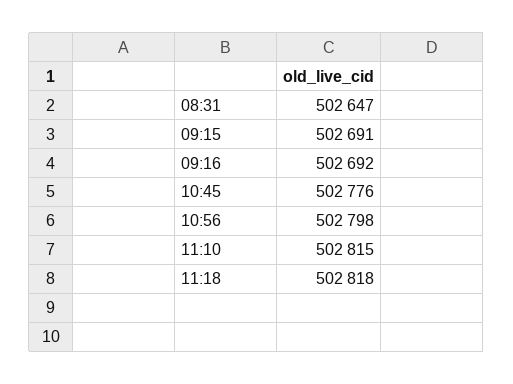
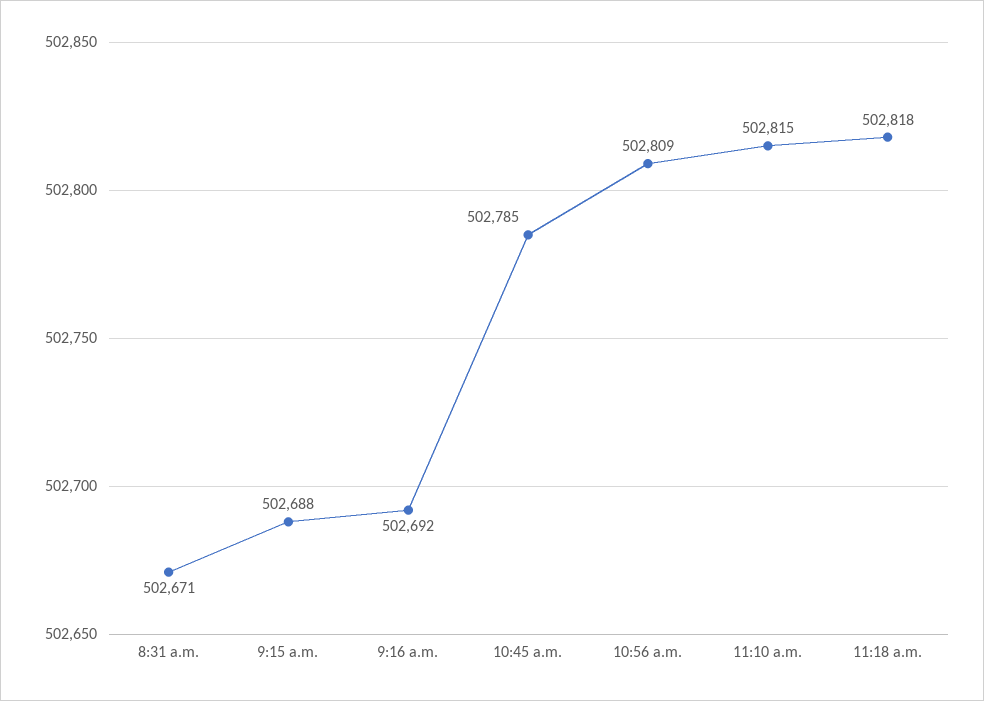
08:31: 502647 -> 502671
09:15: 502691 -> 502688
10:45: 502776 -> 502785
10:56: 502798 -> 502809

